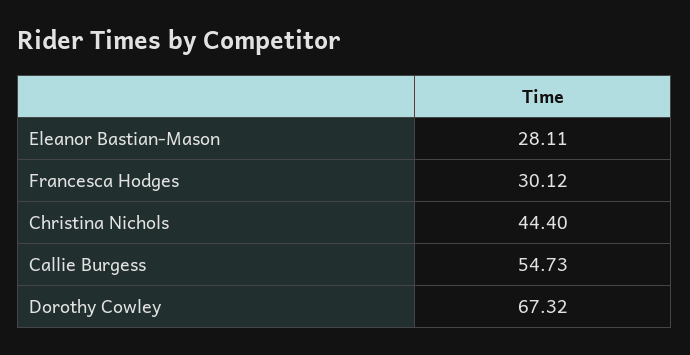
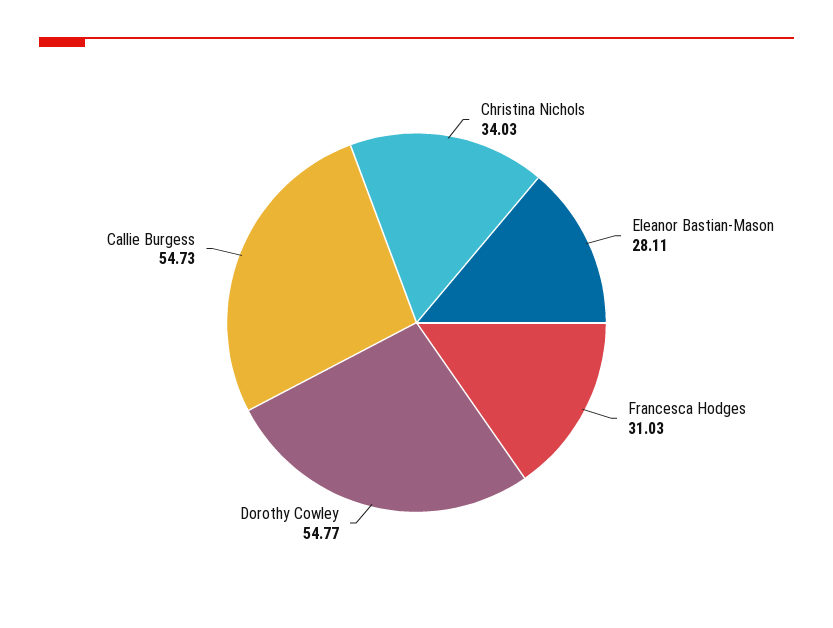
Francesca Hodges: 30.12 -> 31.03
Christina Nichols: 44.4 -> 34.03
Dorothy Cowley: 67.32 -> 54.77

